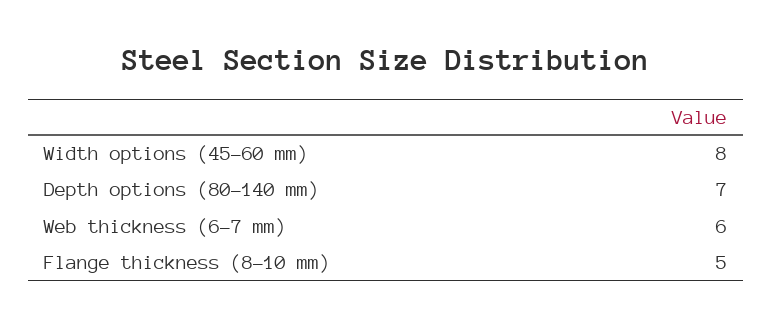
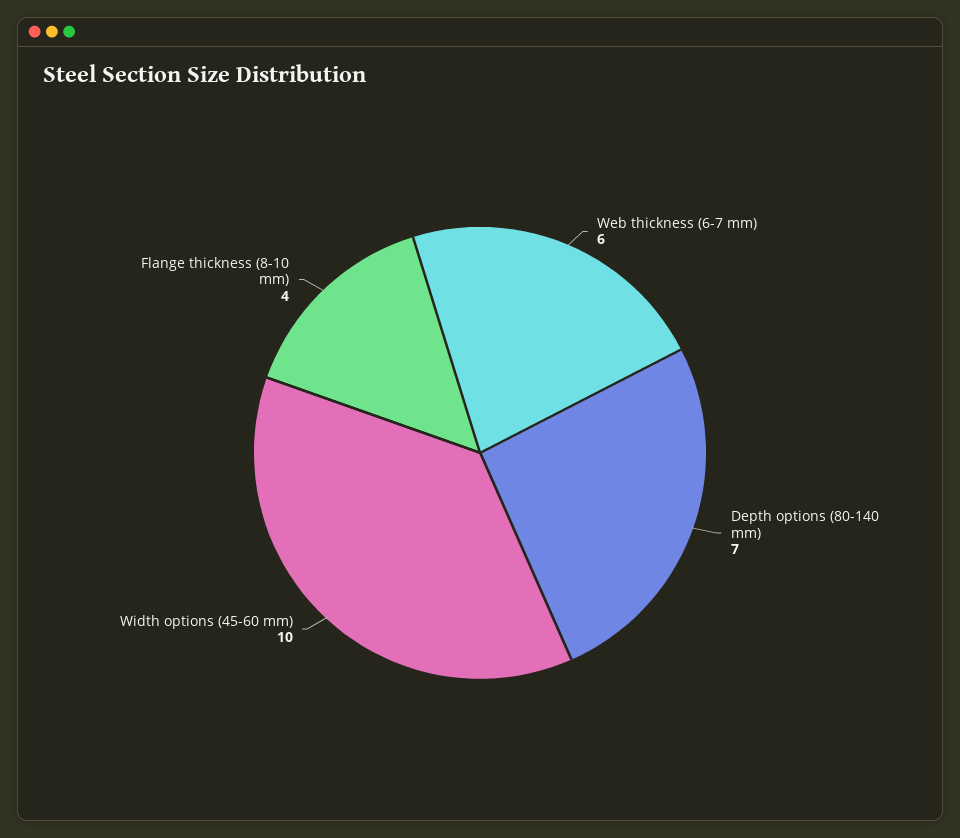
Width options (45-60 mm): 8 -> 10
Flange thickness (8-10 mm): 5 -> 4

